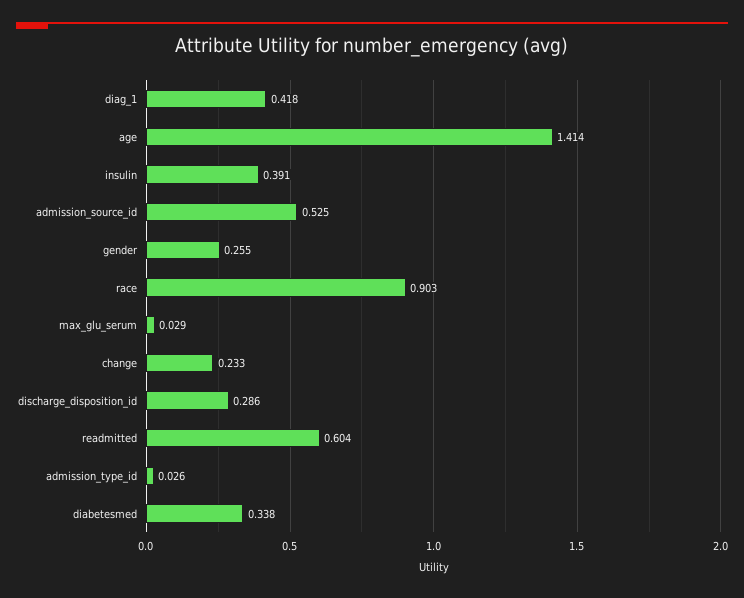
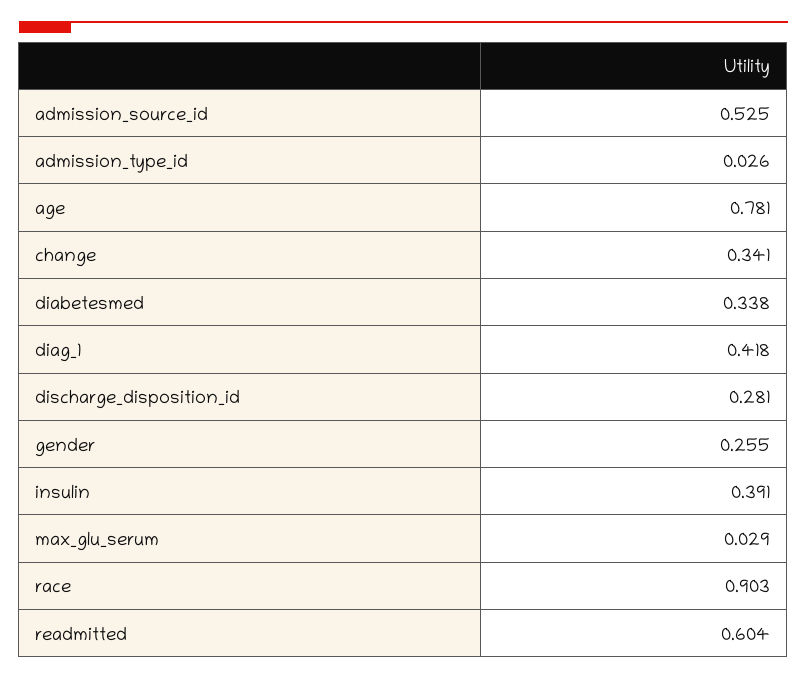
age: 1.414 -> 0.781
change: 0.233 -> 0.341
discharge_disposition_id: 0.286 -> 0.281

